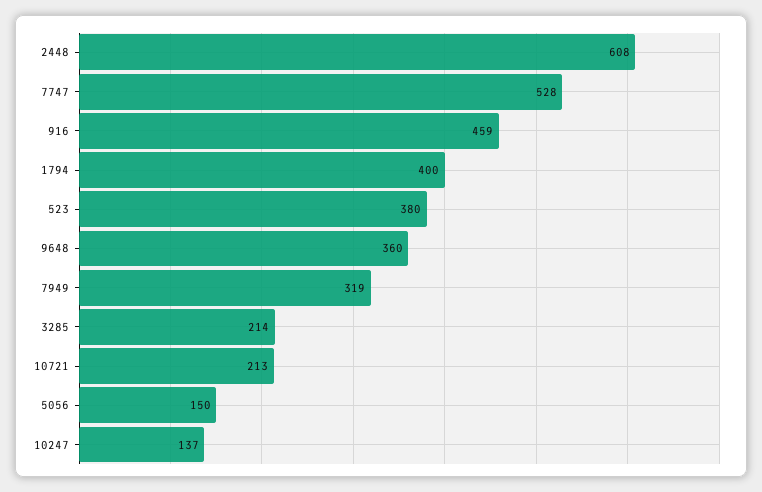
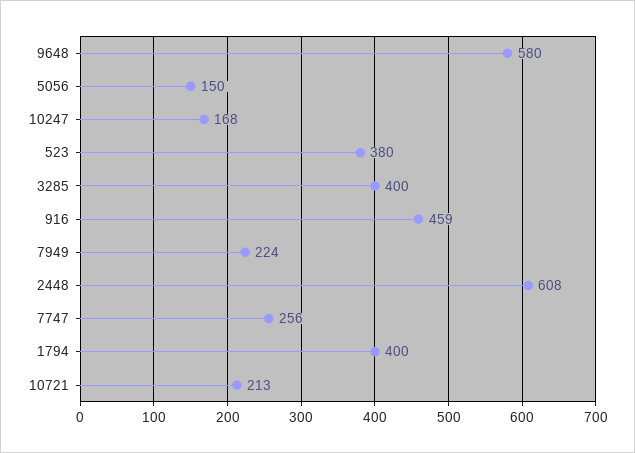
7747: 528 -> 256
9648: 360 -> 580
7949: 319 -> 224
3285: 214 -> 400
10247: 137 -> 168

